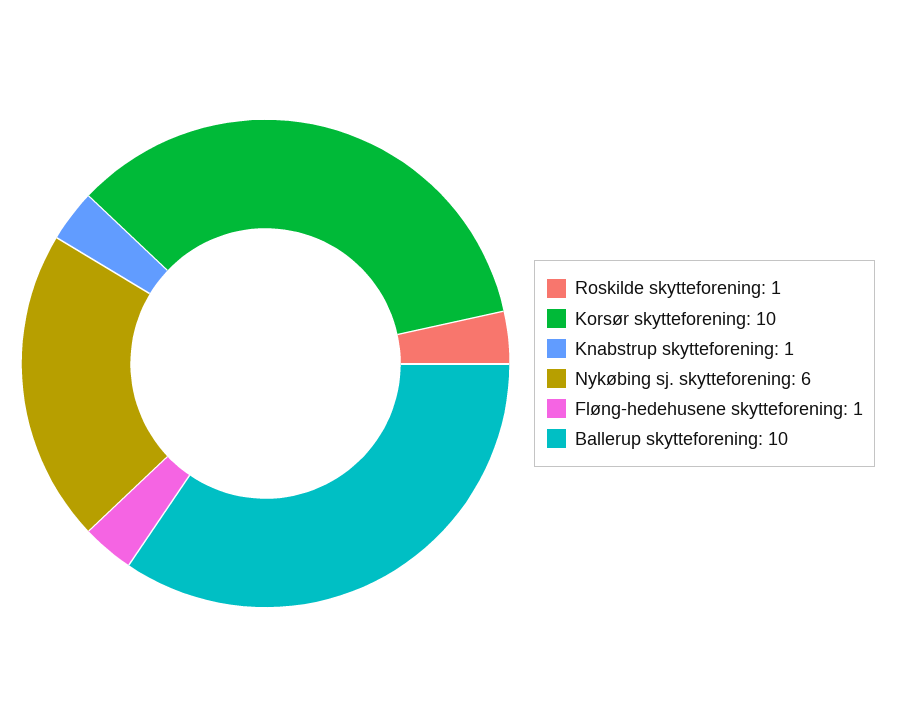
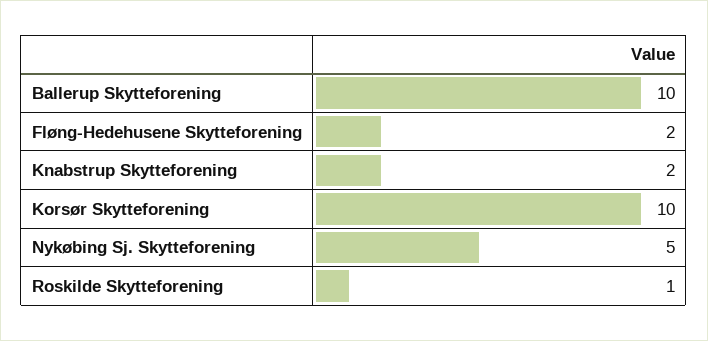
Knabstrup skytteforening: 1 -> 2
Nykøbing sj. skytteforening: 6 -> 5
Fløng-hedehusene skytteforening: 1 -> 2

